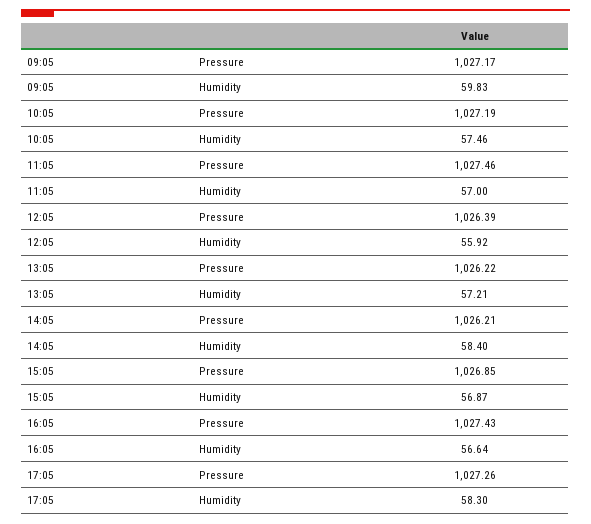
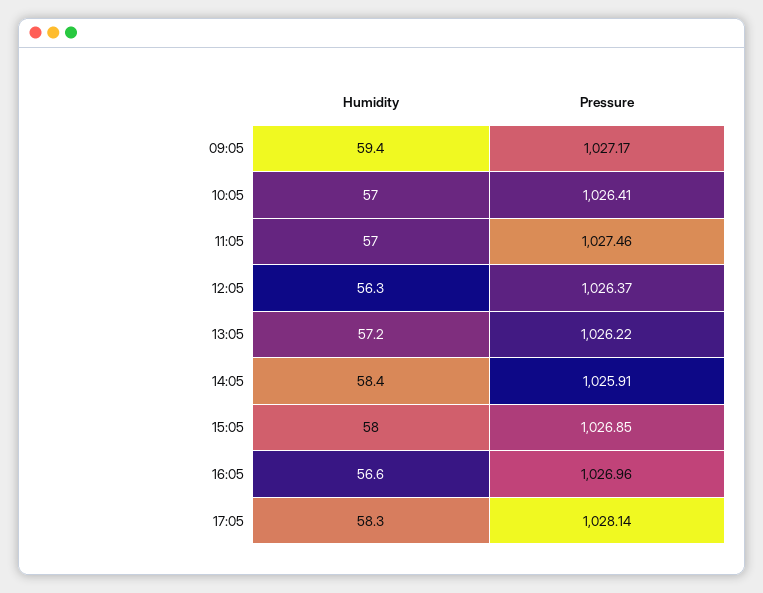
09:05, Humidity: 59.83 -> 59.4
10:05, Pressure: 1027.19 -> 1026.41
10:05, Humidity: 57.46 -> 57
12:05, Pressure: 1026.39 -> 1026.37
12:05, Humidity: 55.92 -> 56.3
14:05, Pressure: 1026.21 -> 1025.91
15:05, Humidity: 56.87 -> 58
16:05, Pressure: 1027.43 -> 1026.96
17:05, Pressure: 1027.26 -> 1028.14

